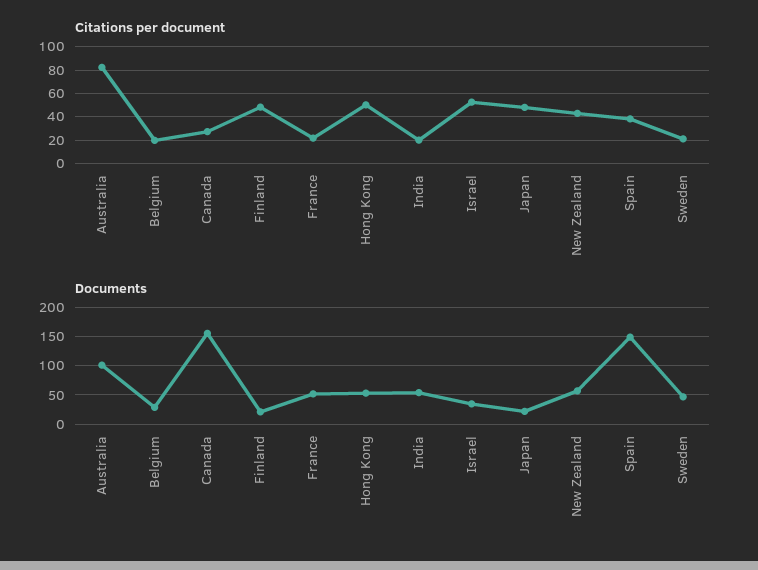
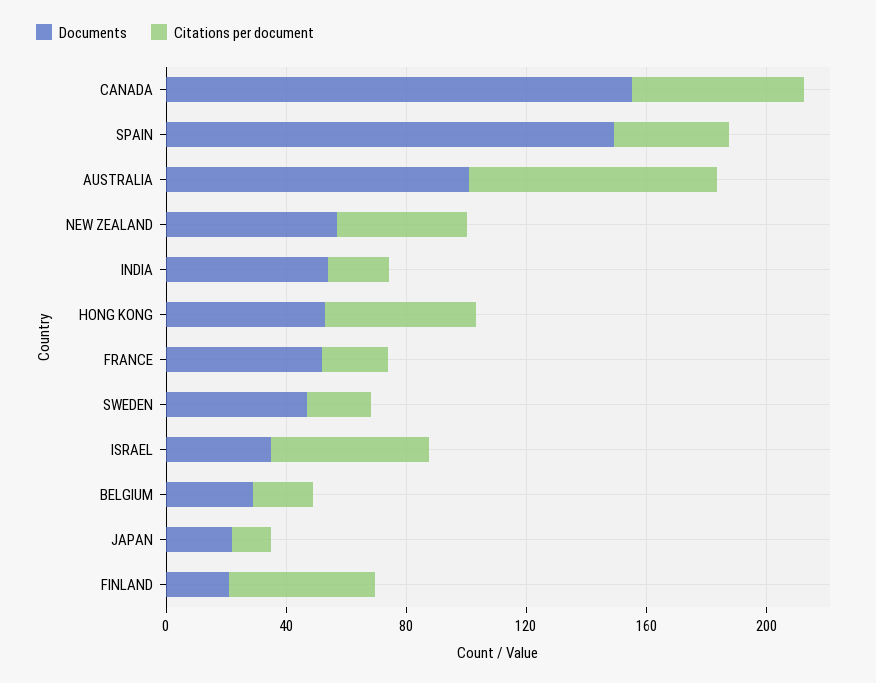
Citations per document, Canada: 30 -> 60
Citations per document, Japan: 50 -> 10

